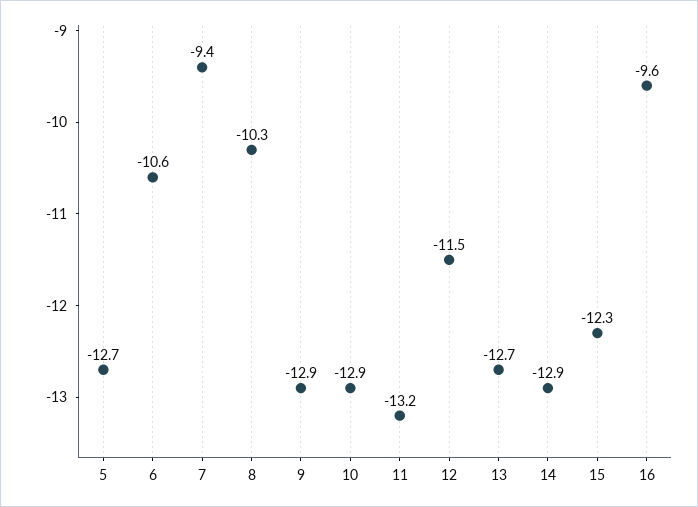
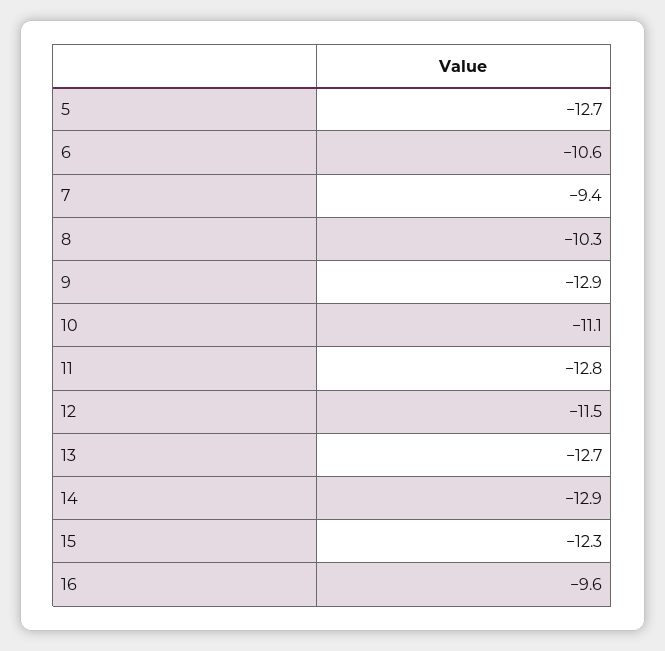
10: -12.9 -> -11.1
11: -13.2 -> -12.8

